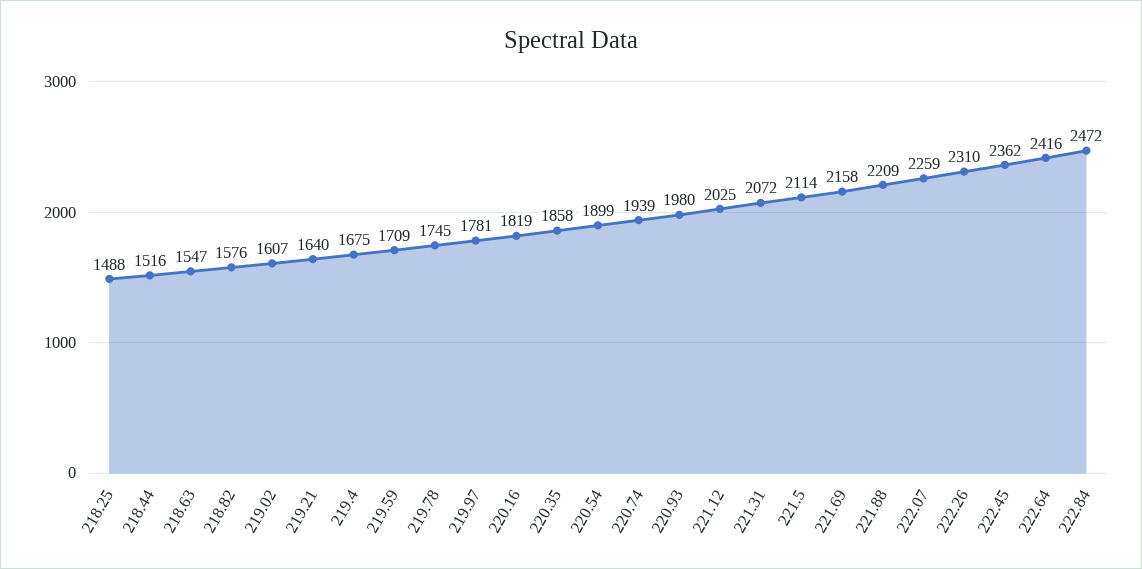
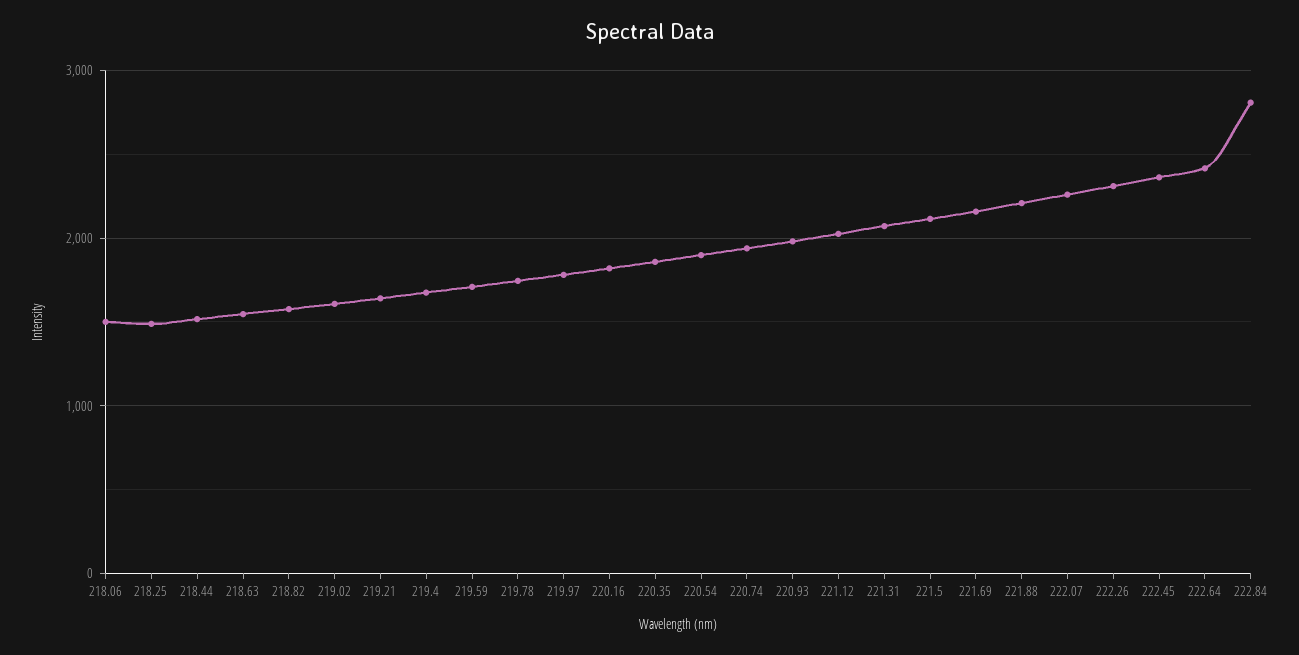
222.84: 2472 -> 2800
218.06: none -> 1500

